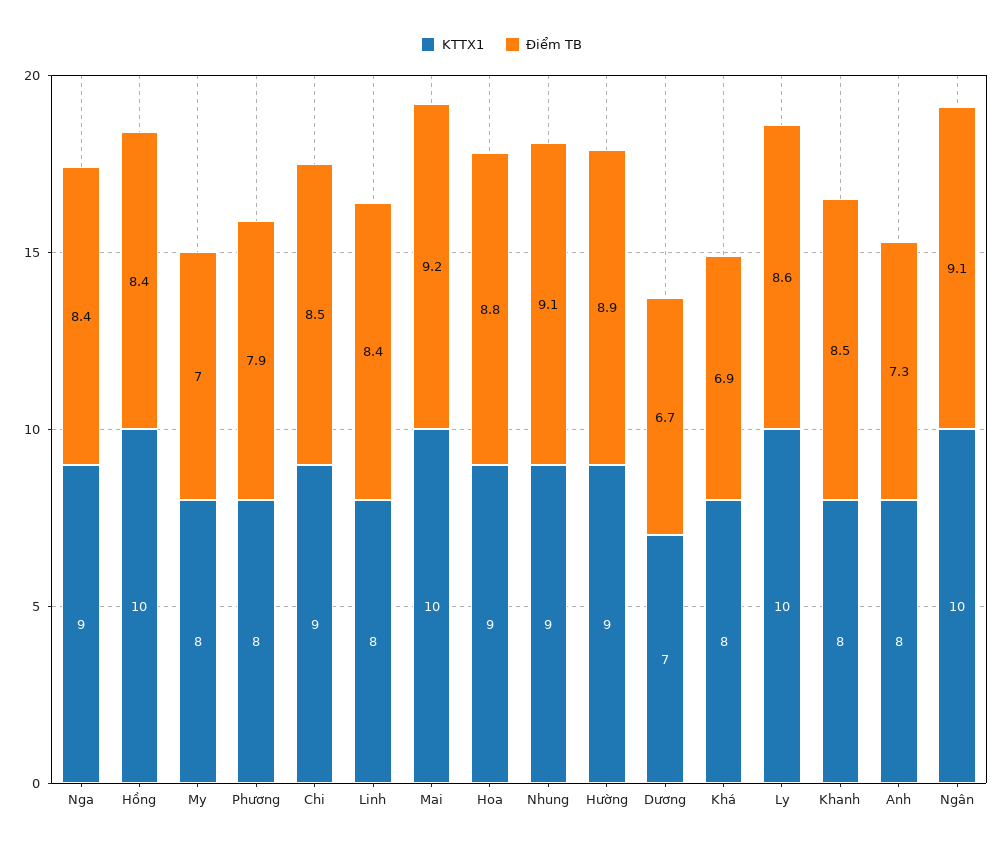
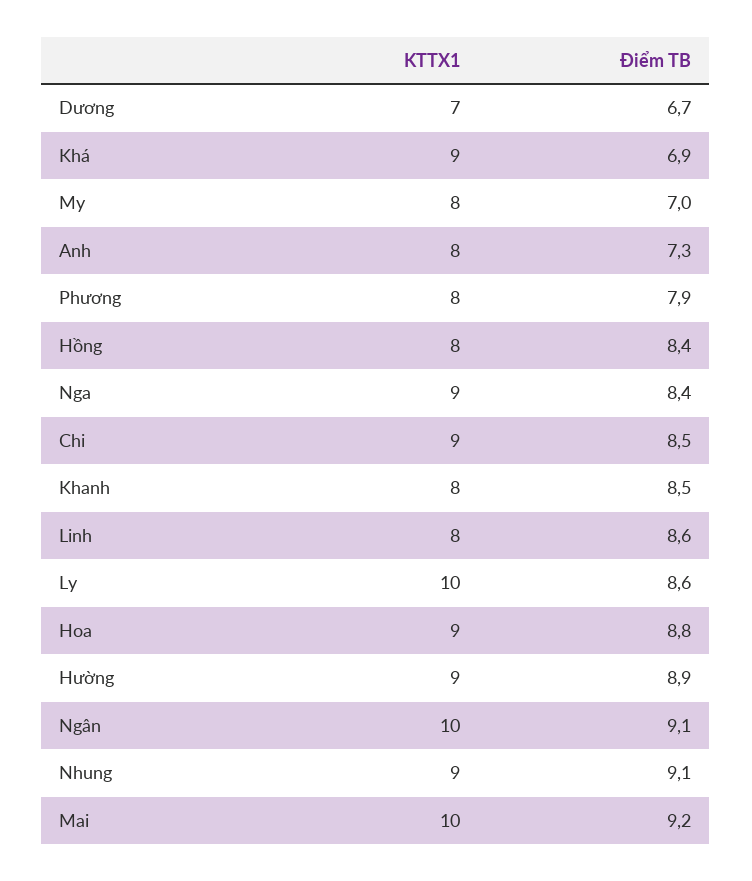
KTTX1, Hồng: 10 -> 8
Điểm TB, Linh: 8.4 -> 8.6
KTTX1, Khá: 8 -> 9

